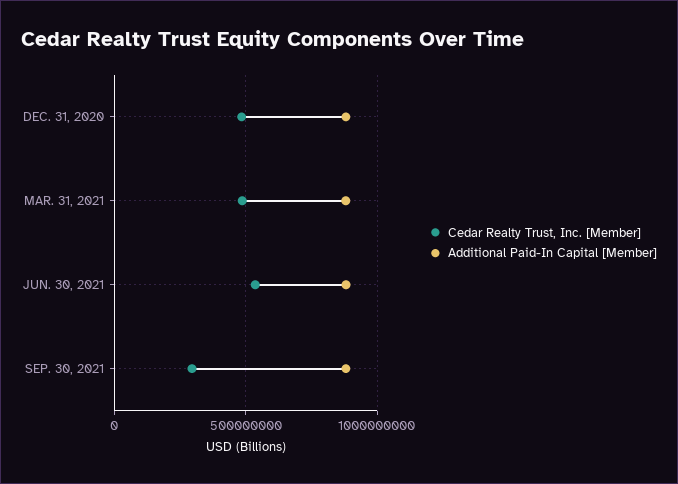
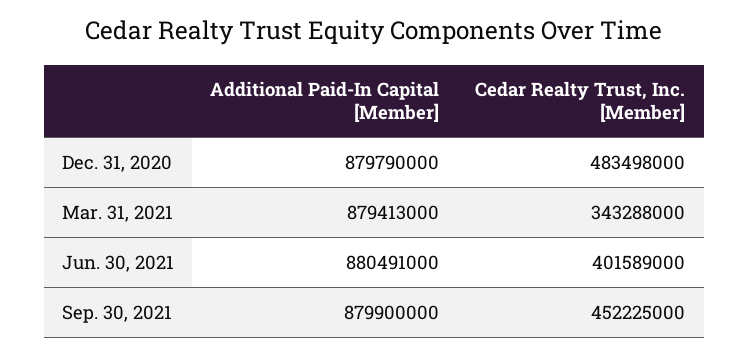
Cedar Realty Trust, Inc. [Member], MAR. 31, 2021: 500000000 -> 343288000
Cedar Realty Trust, Inc. [Member], JUN. 30, 2021: 550000000 -> 401589000
Cedar Realty Trust, Inc. [Member], SEP. 30, 2021: 300000000 -> 452225000

